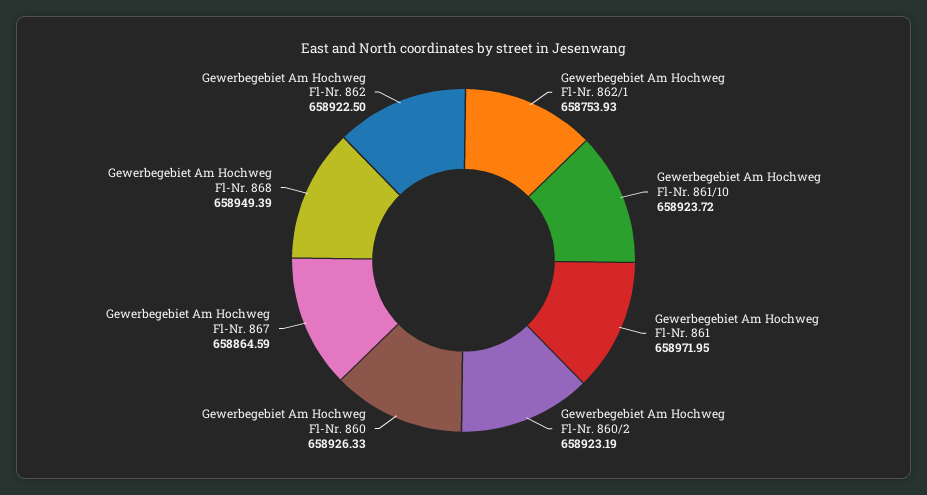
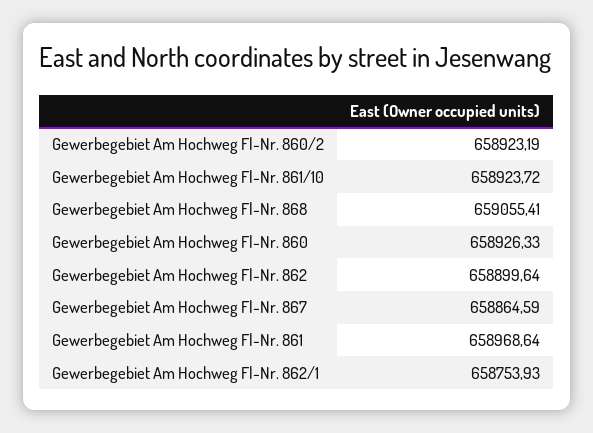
Gewerbegebiet Am Hochweg Fl-Nr. 861: 658971.95 -> 658968.64
Gewerbegebiet Am Hochweg Fl-Nr. 868: 658949.39 -> 659055.41
Gewerbegebiet Am Hochweg Fl-Nr. 862: 658922.5 -> 658899.64

